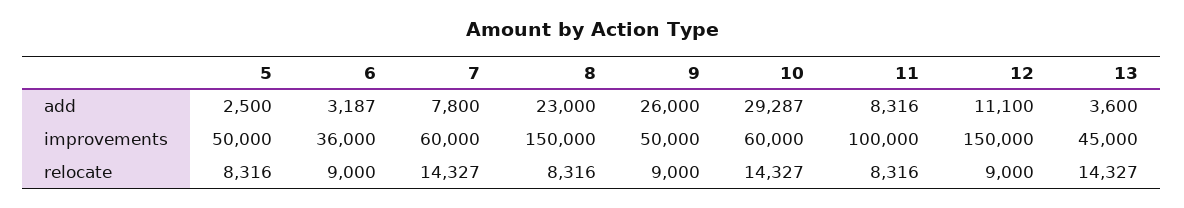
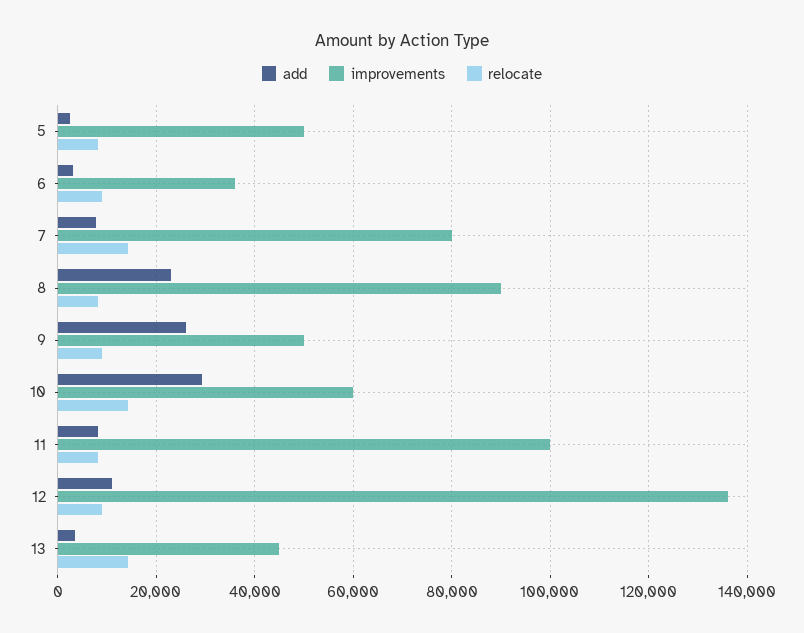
improvements, 7: 60000 -> 80000
improvements, 8: 150000 -> 90000
improvements, 12: 150000 -> 136000

